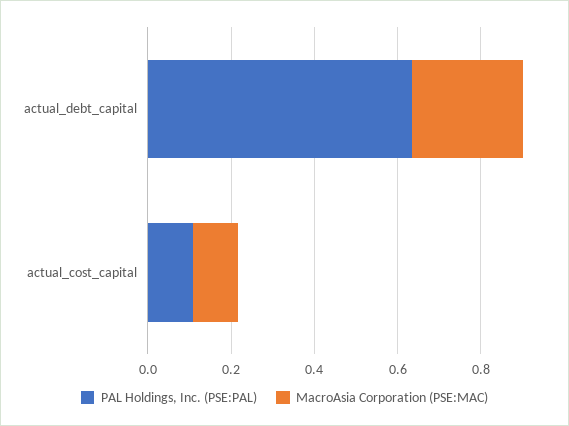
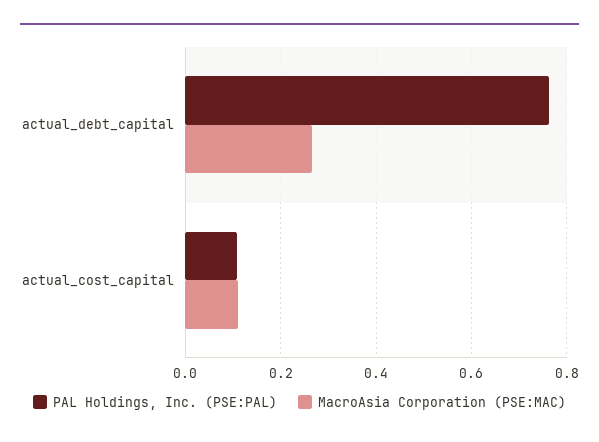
PAL Holdings, Inc. (PSE:PAL), actual_debt_capital: 0.65 -> 0.76

